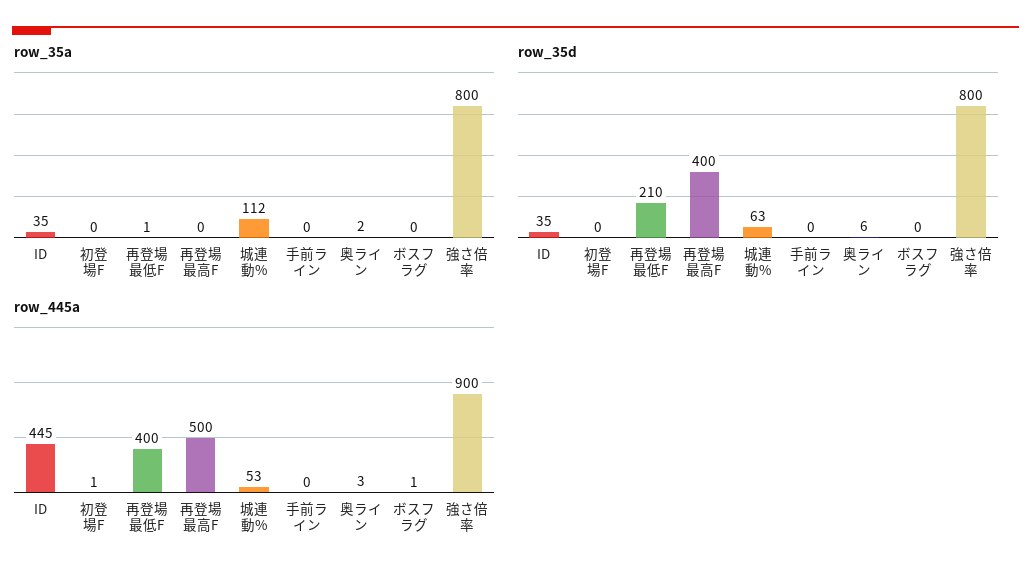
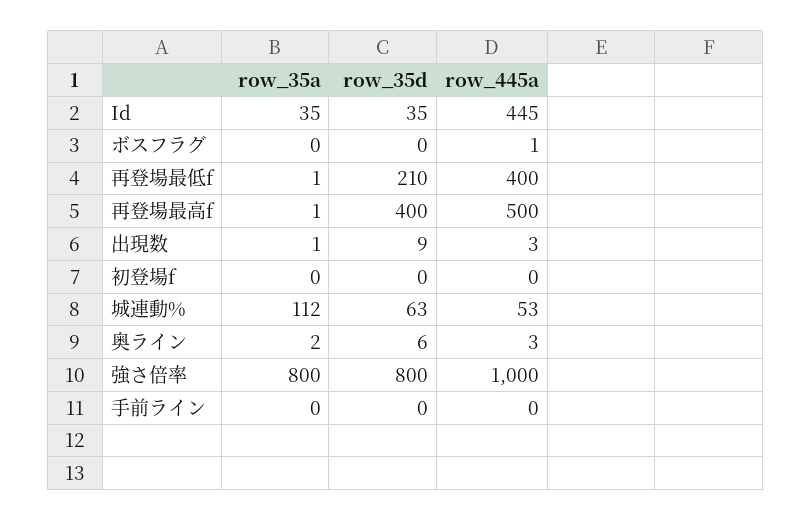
row_35a, 再登場最高F: 0 -> 1
row_445a, 初登場F: 1 -> 0
row_445a, 強さ倍率: 900 -> 1000
row_35a, 出現数: none -> 1
row_35d, 出現数: none -> 9
row_445a, 出現数: none -> 3

